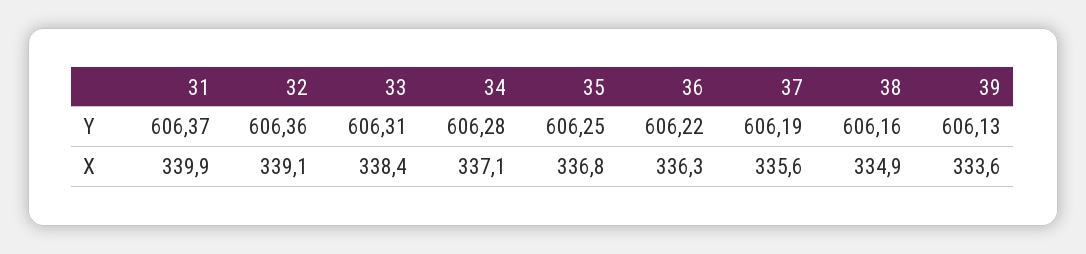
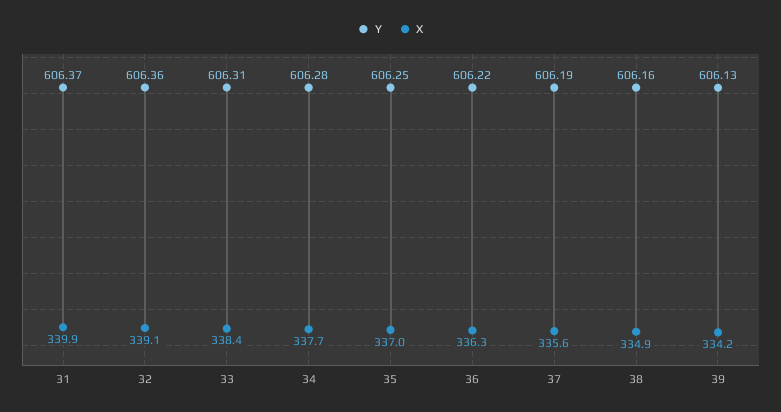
X, 34: 337.1 -> 337.7
X, 35: 336.8 -> 337
X, 39: 333.6 -> 334.2

